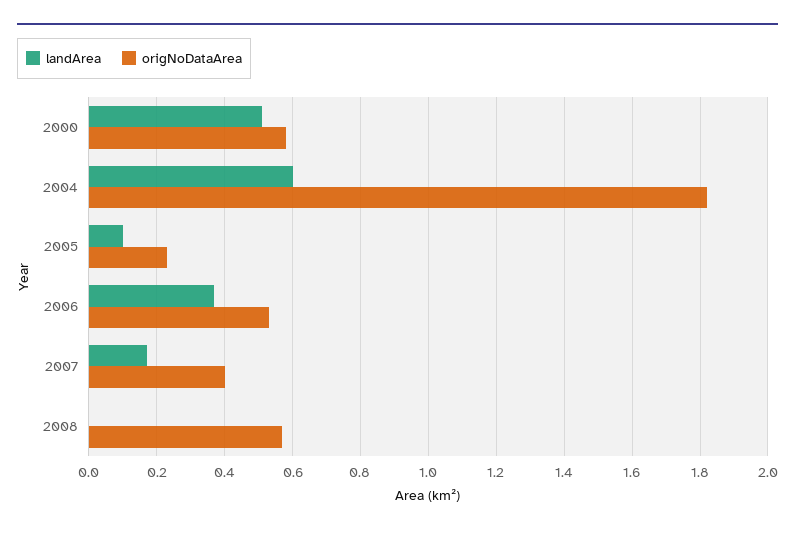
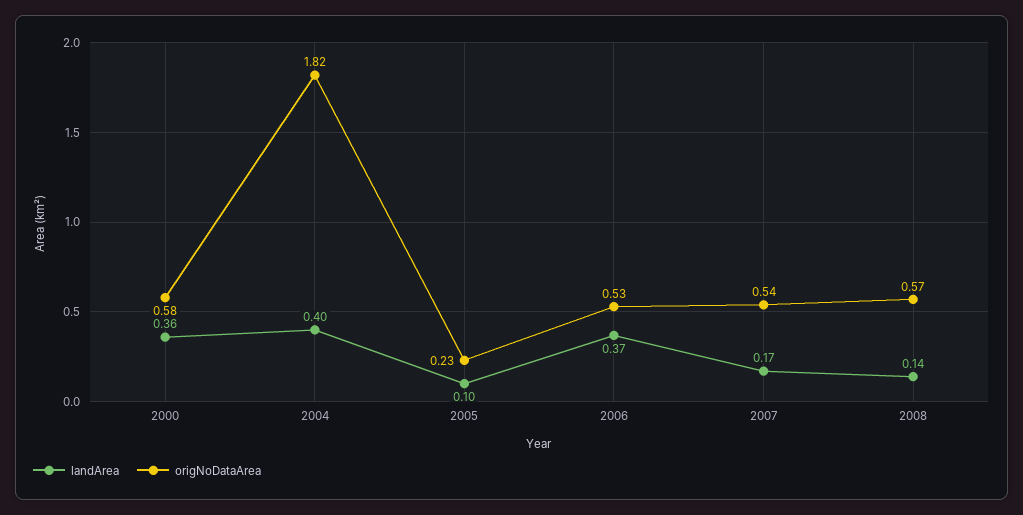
landArea, 2000: 0.5 -> 0.36
landArea, 2004: 0.6 -> 0.4
origNoDataArea, 2007: 0.4 -> 0.54
landArea, 2008: 0 -> 0.14

